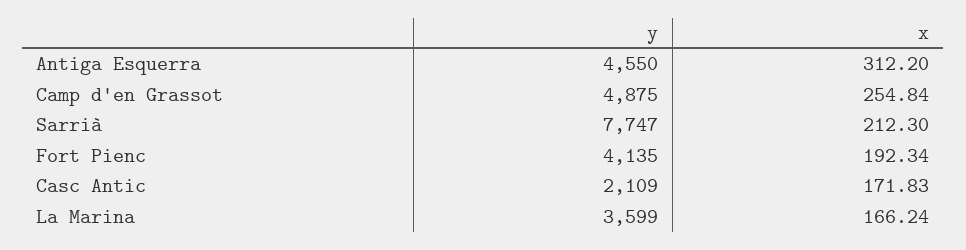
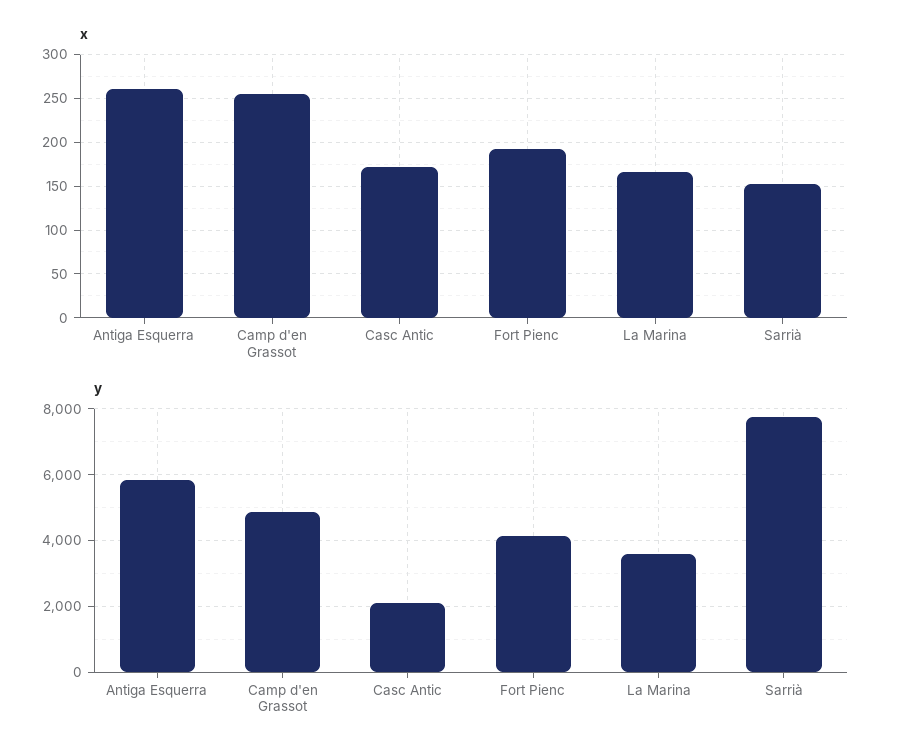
y, Antiga Esquerra: 4550 -> 5800
x, Antiga Esquerra: 312.2 -> 260
x, Sarrià: 212.3 -> 150

